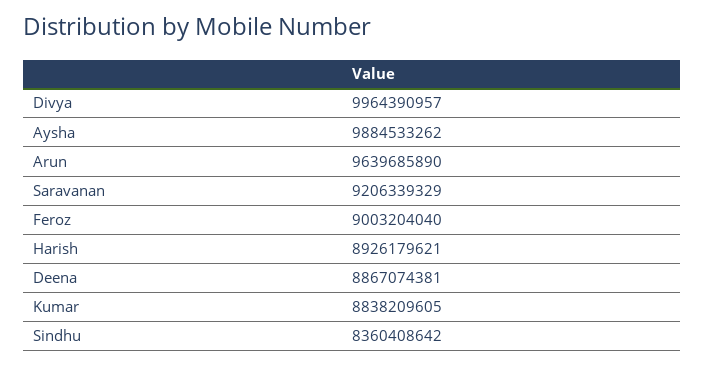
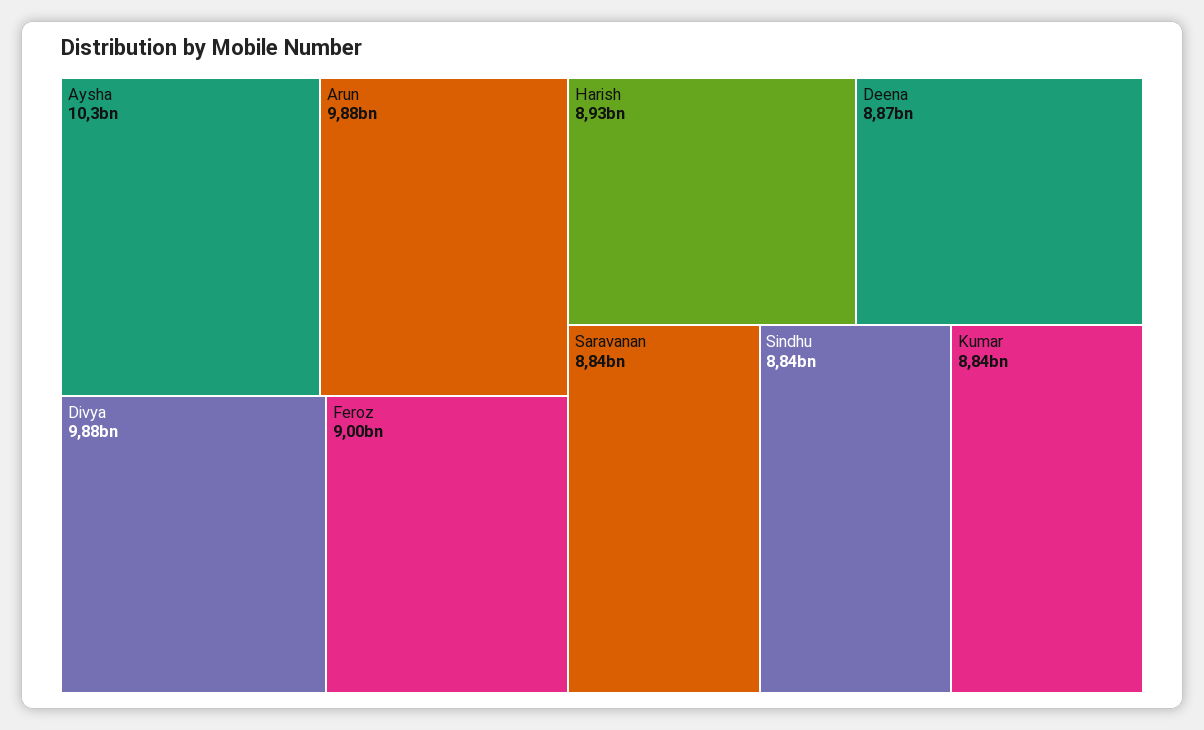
Divya: 9964390957 -> 9880000000
Aysha: 9884533262 -> 10300000000
Arun: 9639685890 -> 9880000000
Saravanan: 9206339329 -> 8840000000
Sindhu: 8360408642 -> 8840000000

